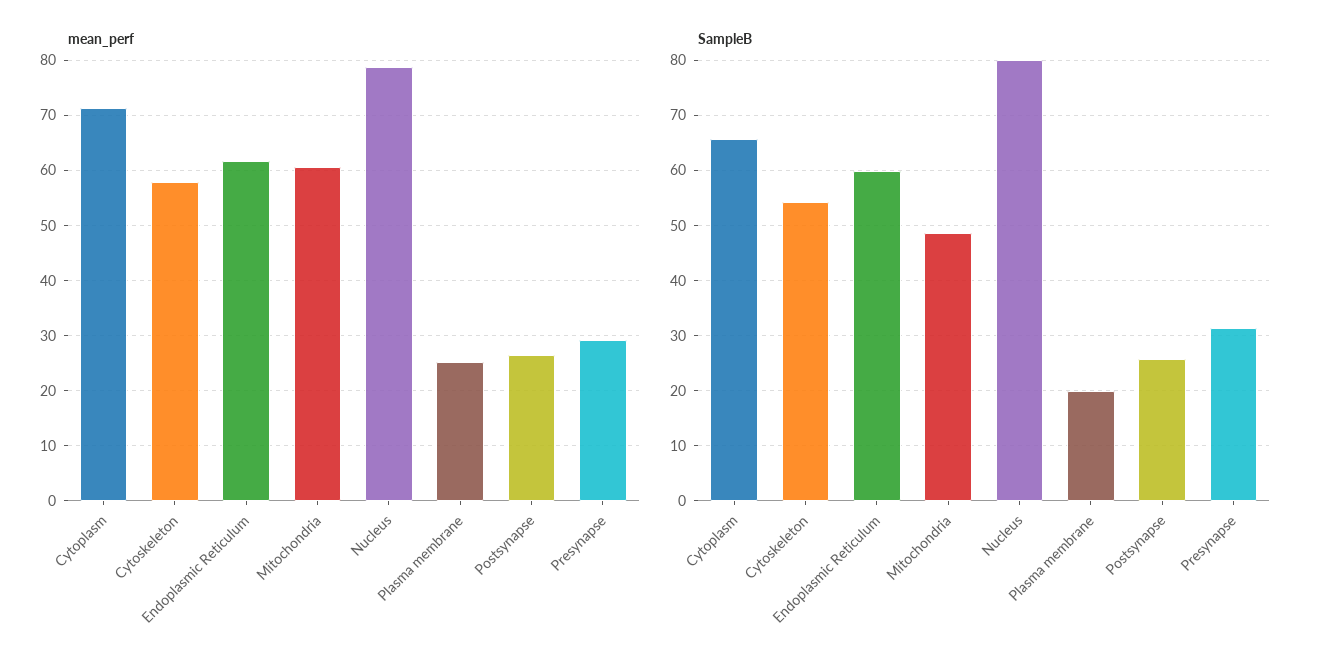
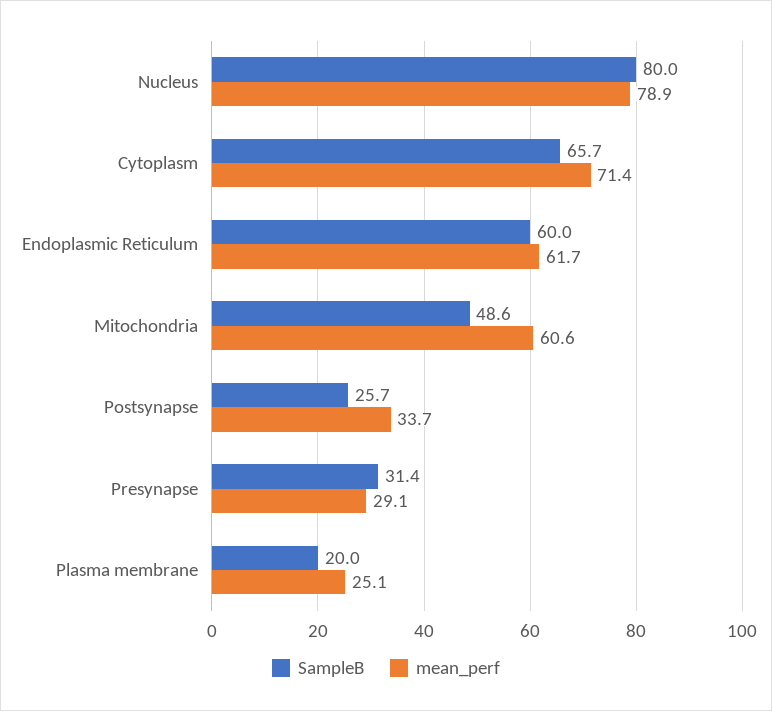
mean_perf, Cytoskeleton: 58 -> none
mean_perf, Postsynapse: 26 -> 33.7
SampleB, Cytoskeleton: 54 -> none

